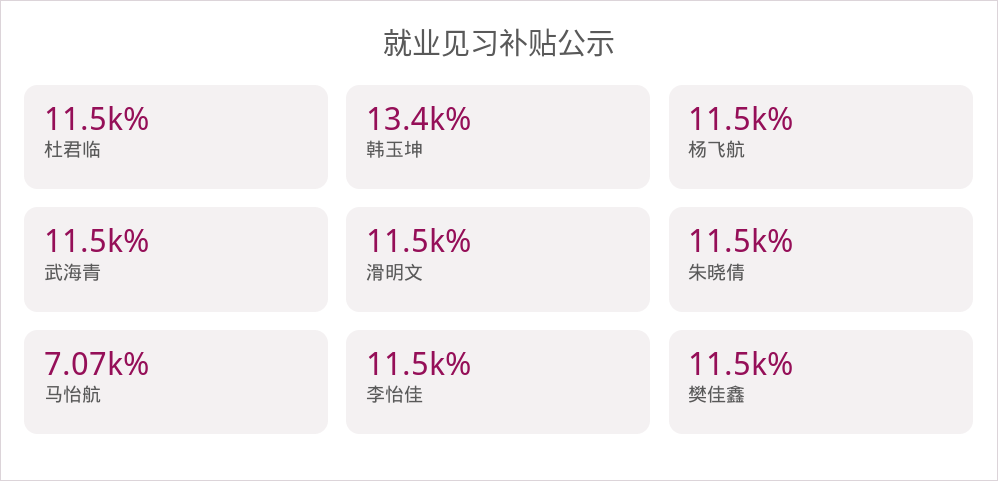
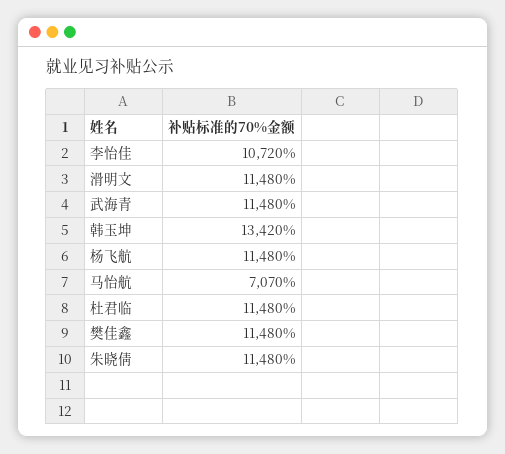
李怡佳: 11500 -> 10720

